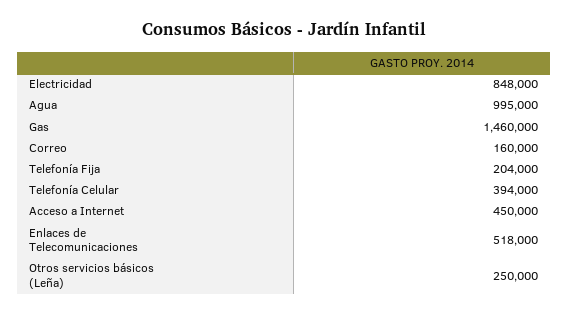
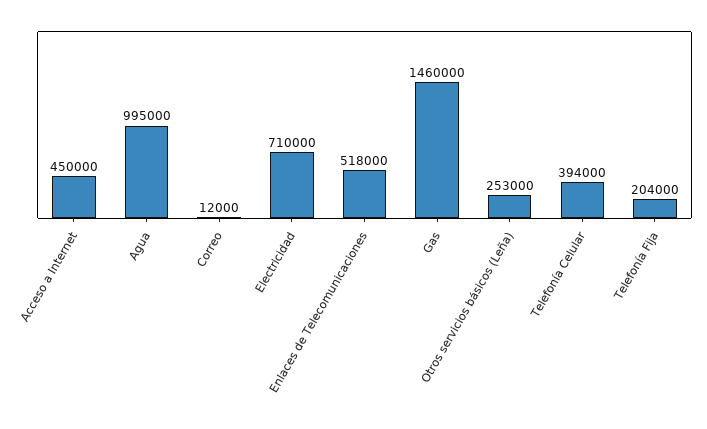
Electricidad: 848000 -> 710000
Correo: 160000 -> 12000
Otros servicios básicos (Leña): 250000 -> 253000

